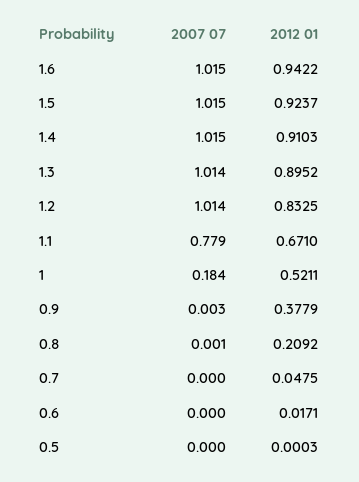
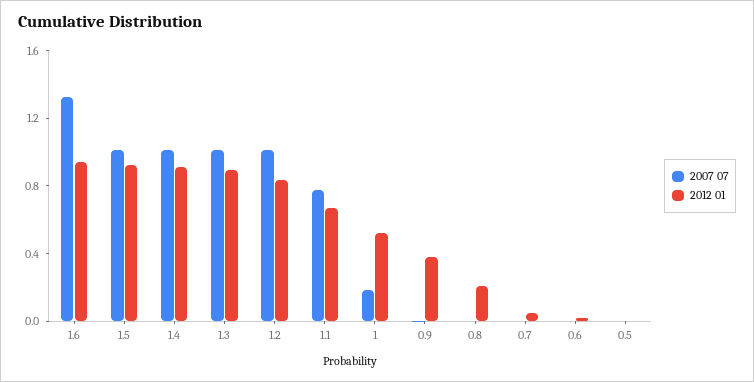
2007 07, 1.6: 1.015 -> 1.3

